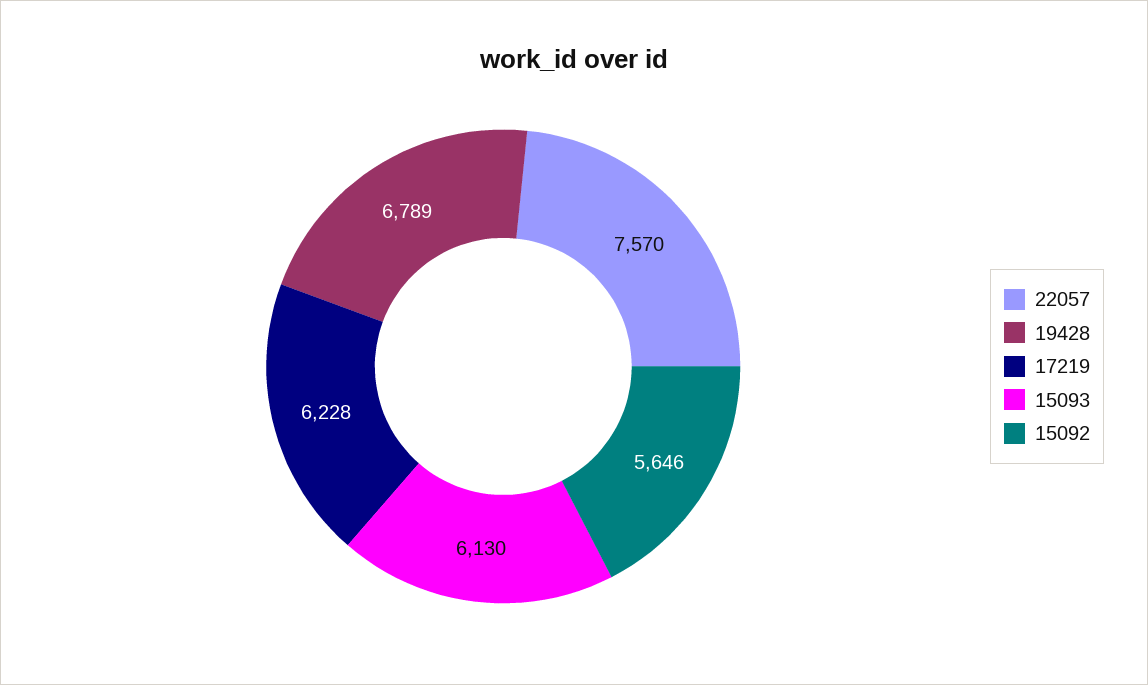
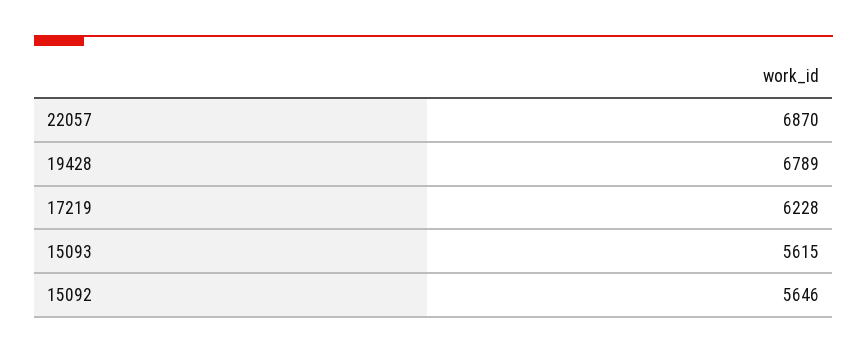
22057: 7570 -> 6870
15093: 6130 -> 5615

